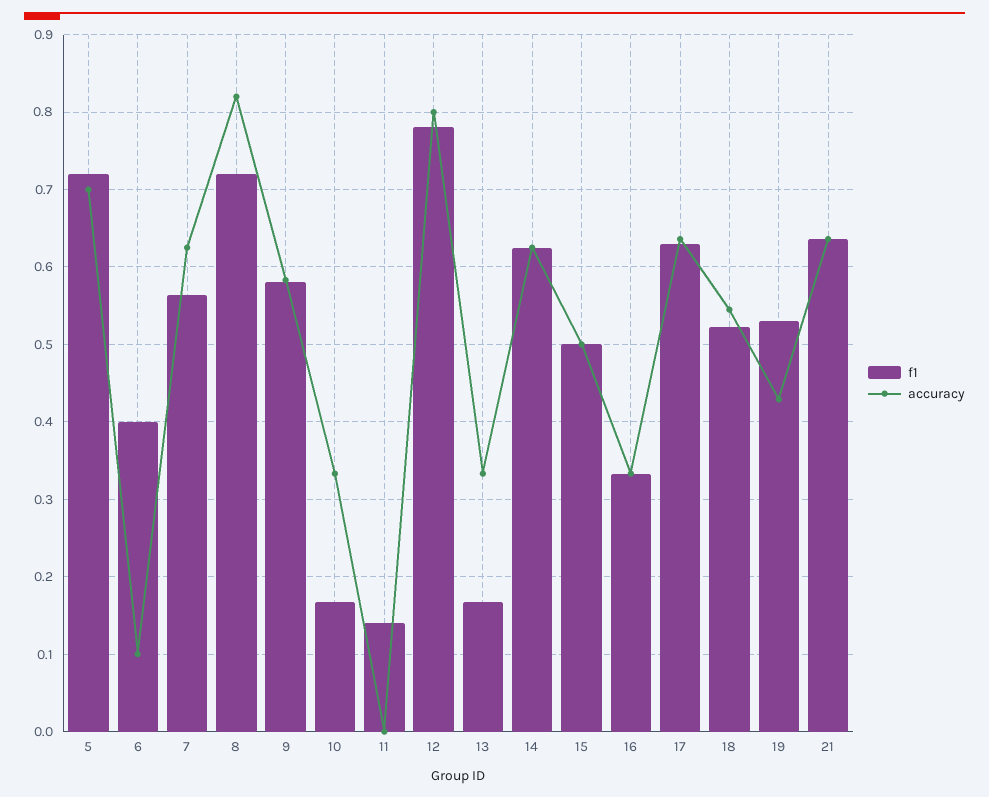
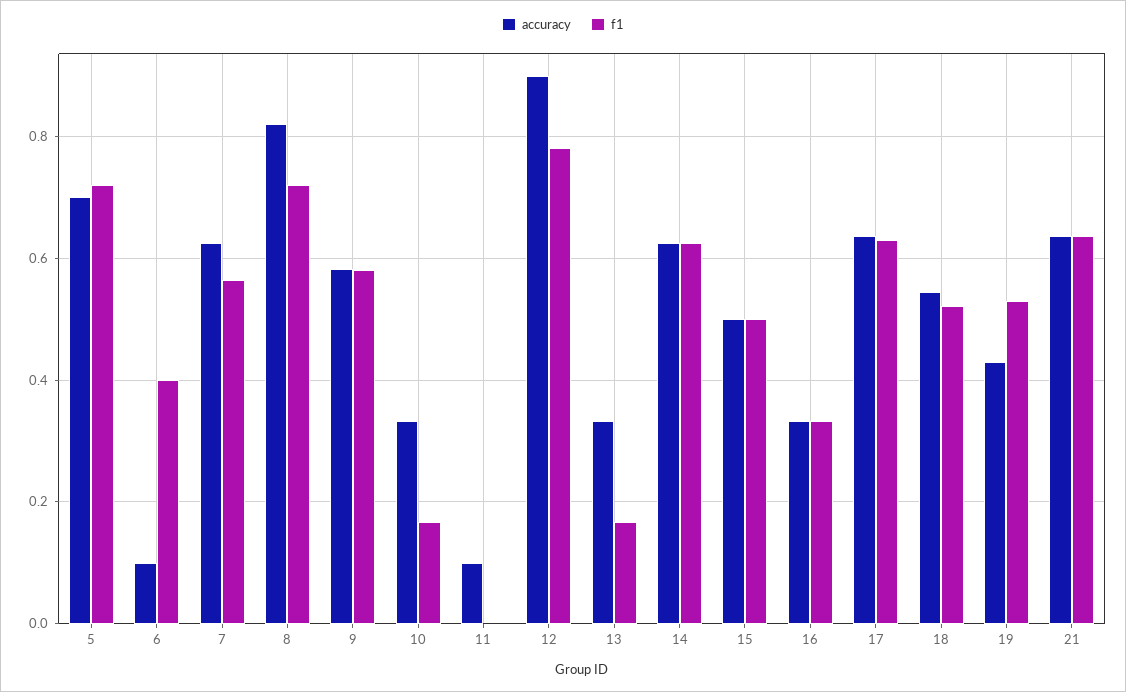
f1, 11: 0.14 -> 0
accuracy, 11: 0 -> 0.1
accuracy, 12: 0.8 -> 0.9

